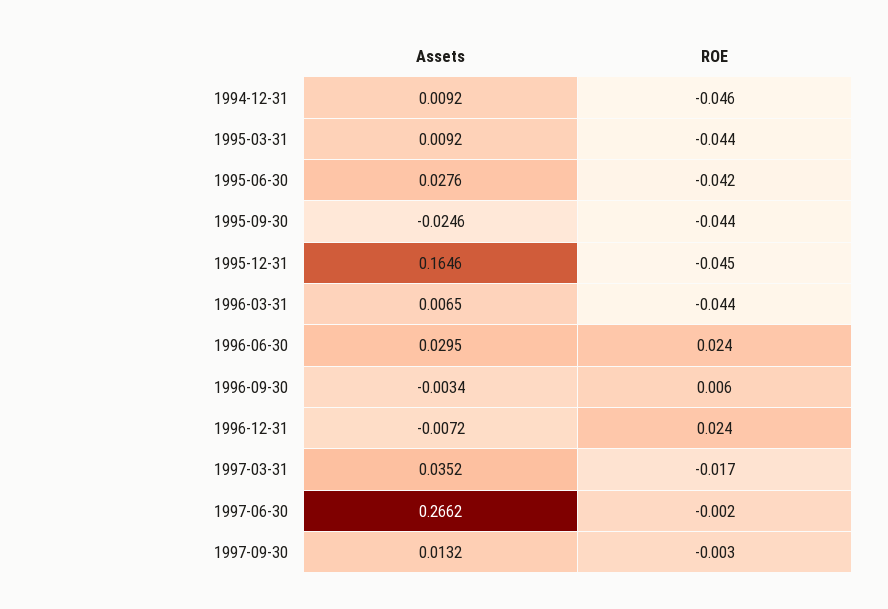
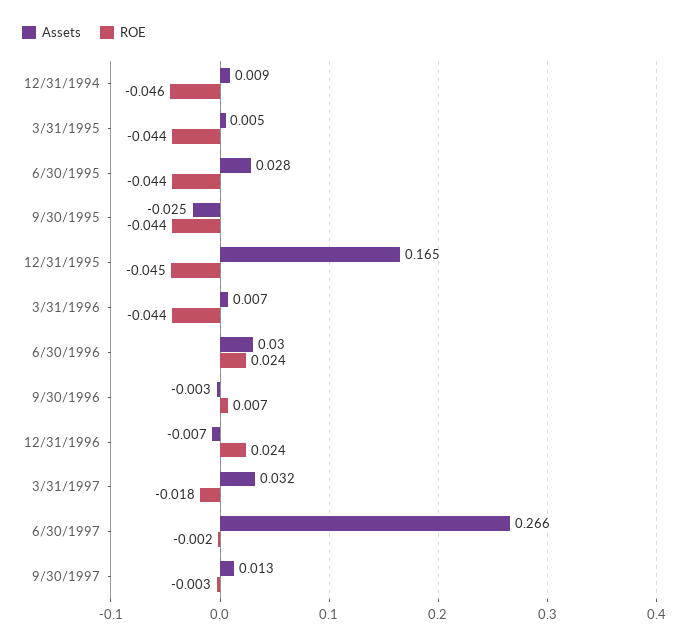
Assets, 1995-03-31: 0.0092 -> 0.005
ROE, 1995-06-30: -0.042 -> -0.044
ROE, 1996-09-30: 0.006 -> 0.007
Assets, 1997-03-31: 0.0352 -> 0.032
ROE, 1997-03-31: -0.017 -> -0.018

